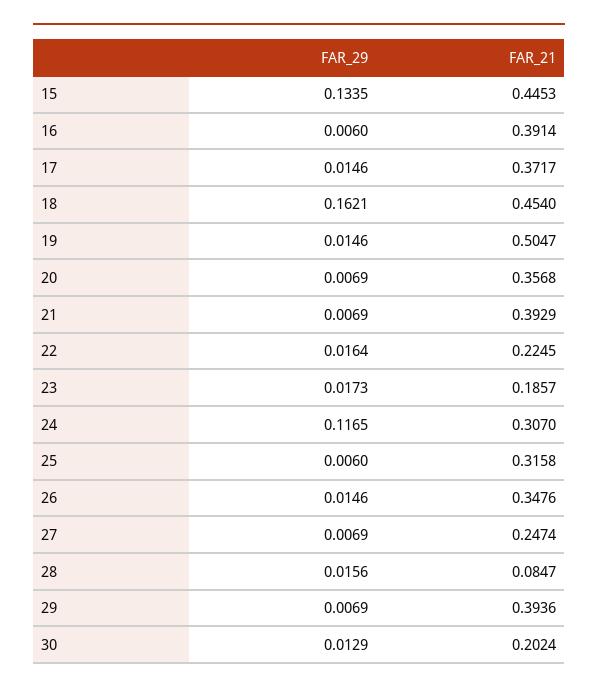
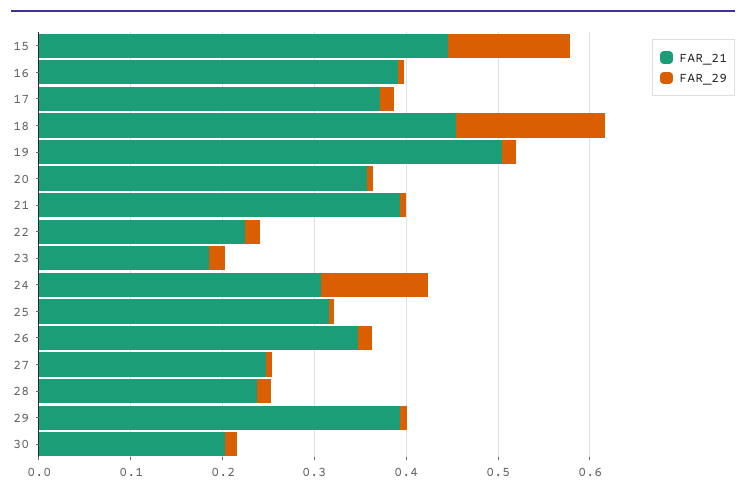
FAR_21, 28: 0.0847 -> 0.24

